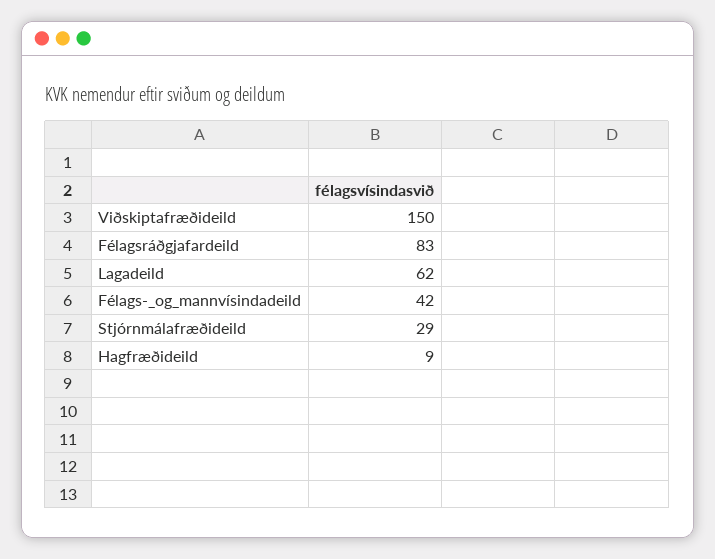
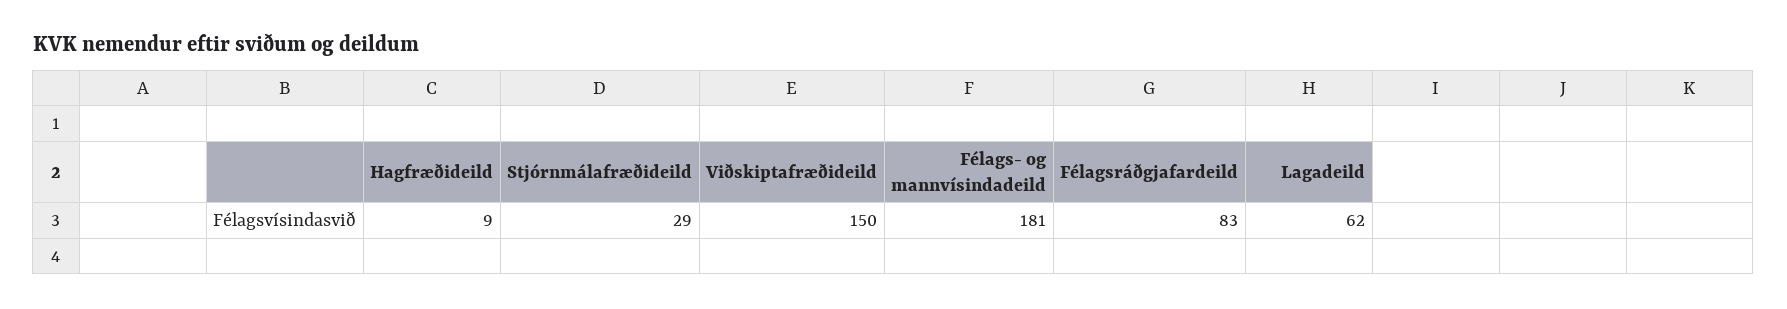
Félags-_og_mannvísindadeild: 42 -> 181

